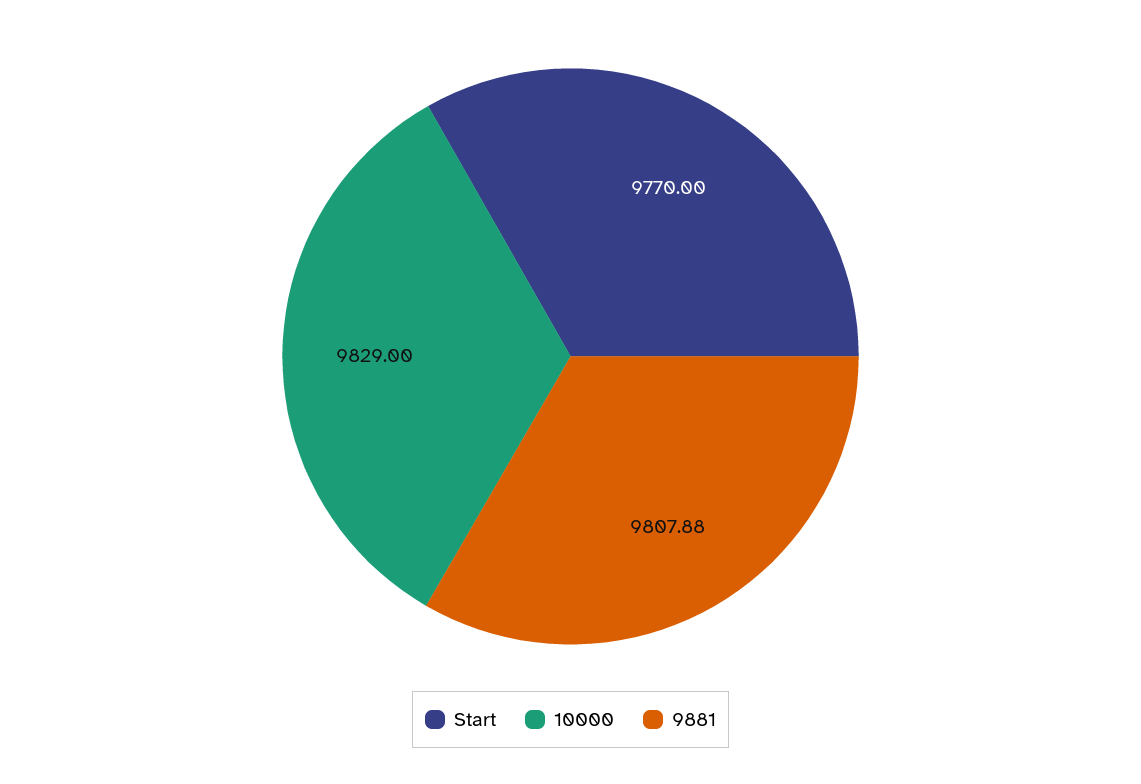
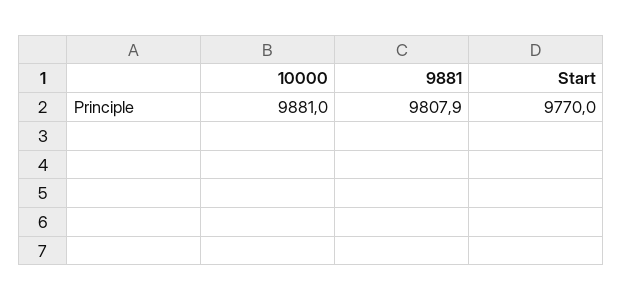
10000: 9829 -> 9881

